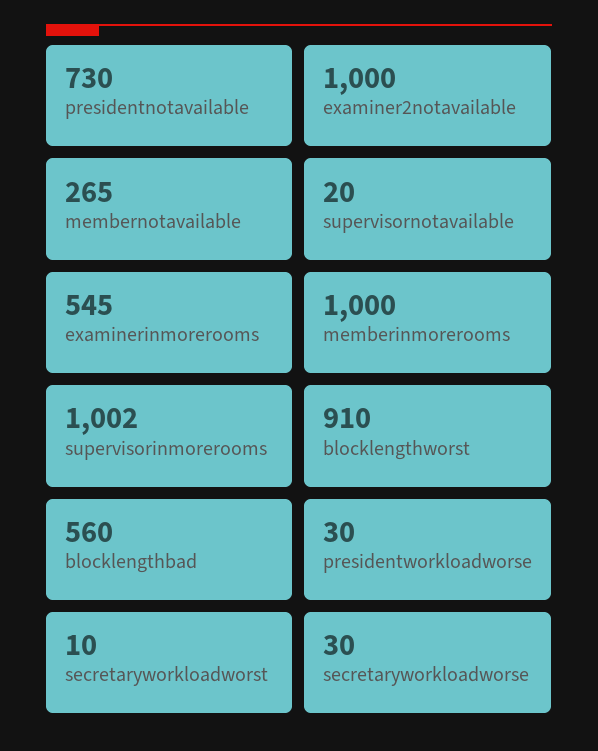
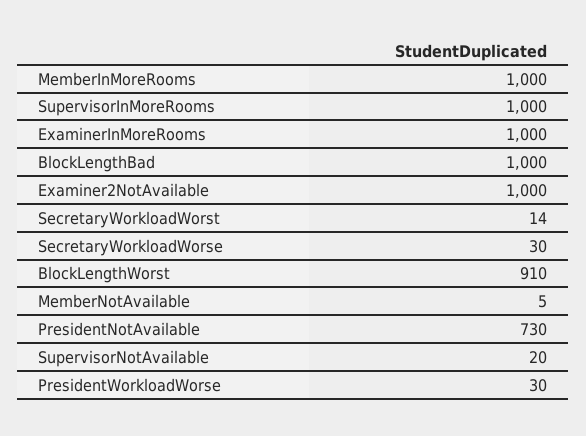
membernotavailable: 265 -> 5
examinerinmorerooms: 545 -> 1000
supervisorinmorerooms: 1002 -> 1000
blocklengthbad: 560 -> 1000
secretaryworkloadworst: 10 -> 14

